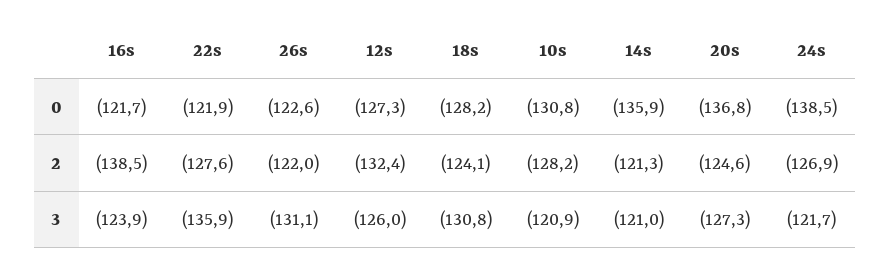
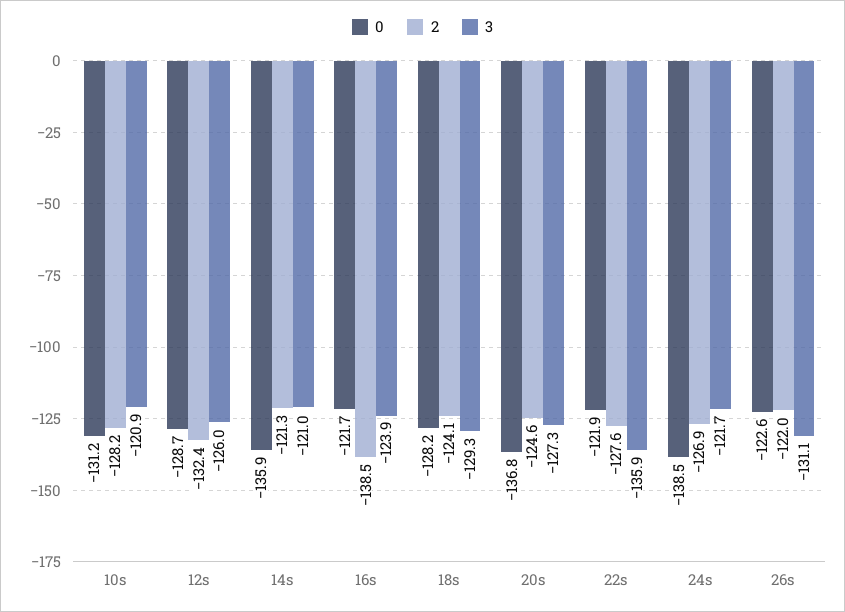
0, 12s: -127.3 -> -128.7
0, 10s: -130.8 -> -131.2
3, 18s: -130.8 -> -129.3

